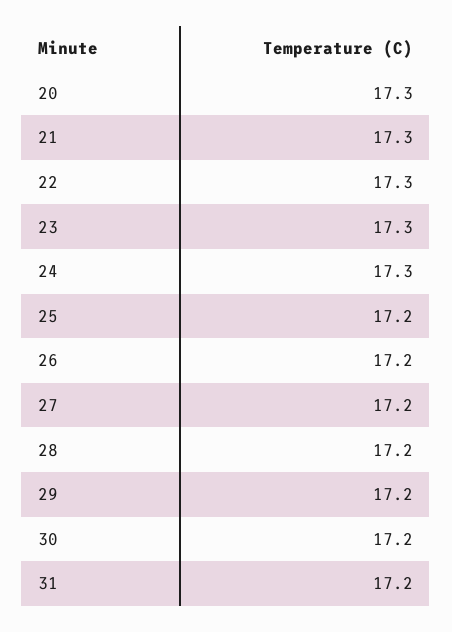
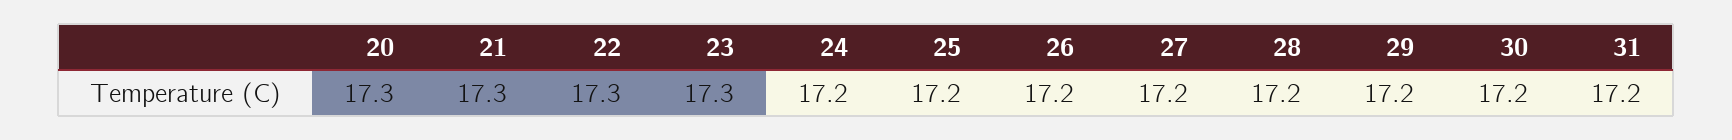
24: 17.3 -> 17.2

